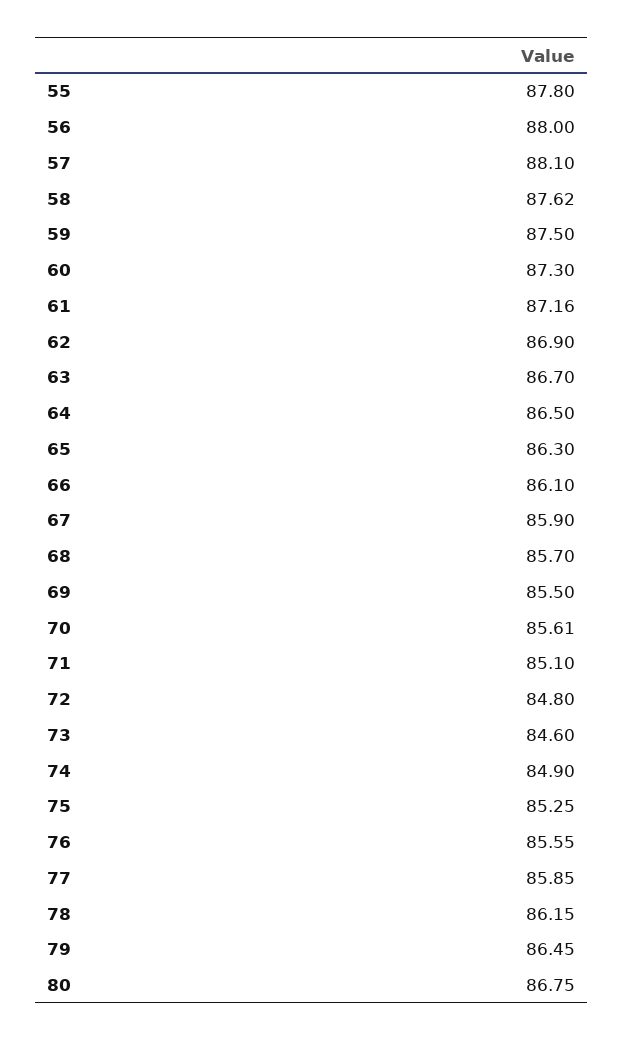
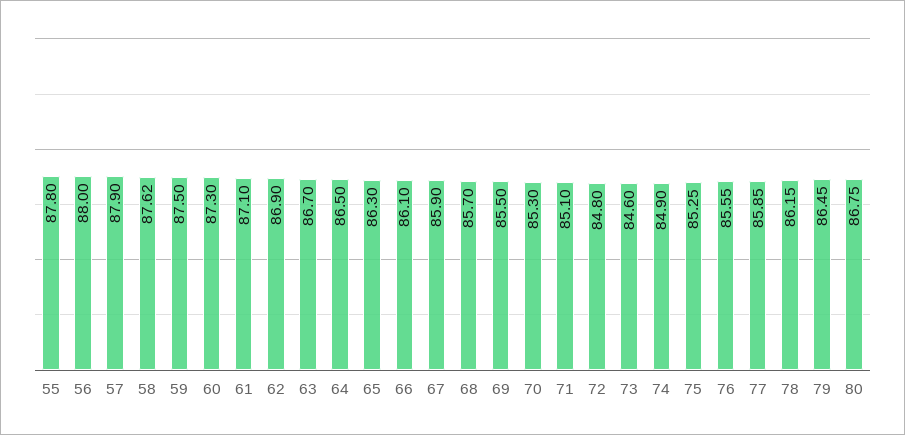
57: 88.1 -> 87.9
61: 87.16 -> 87.1
70: 85.61 -> 85.3

